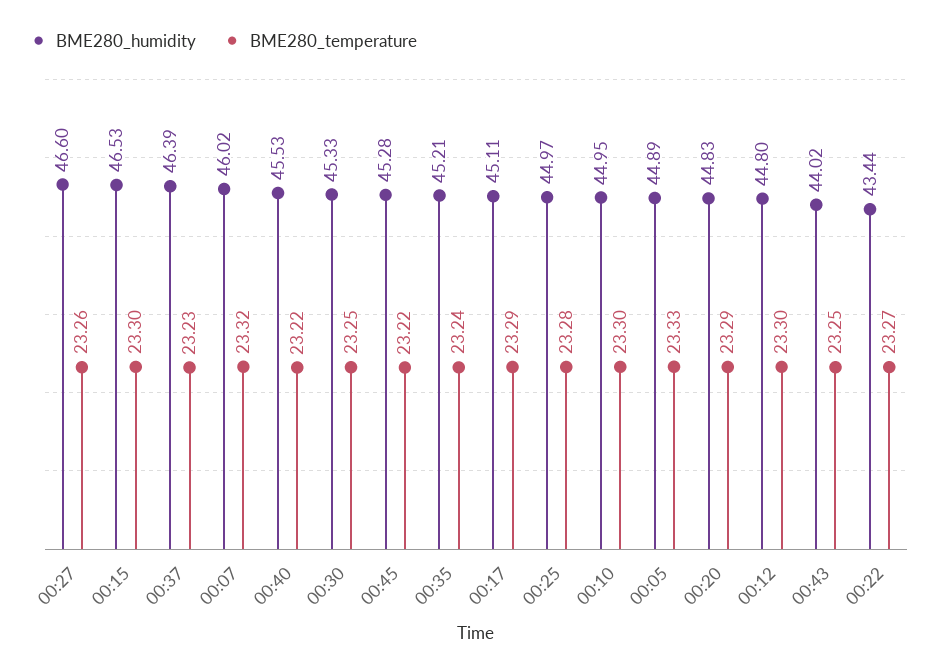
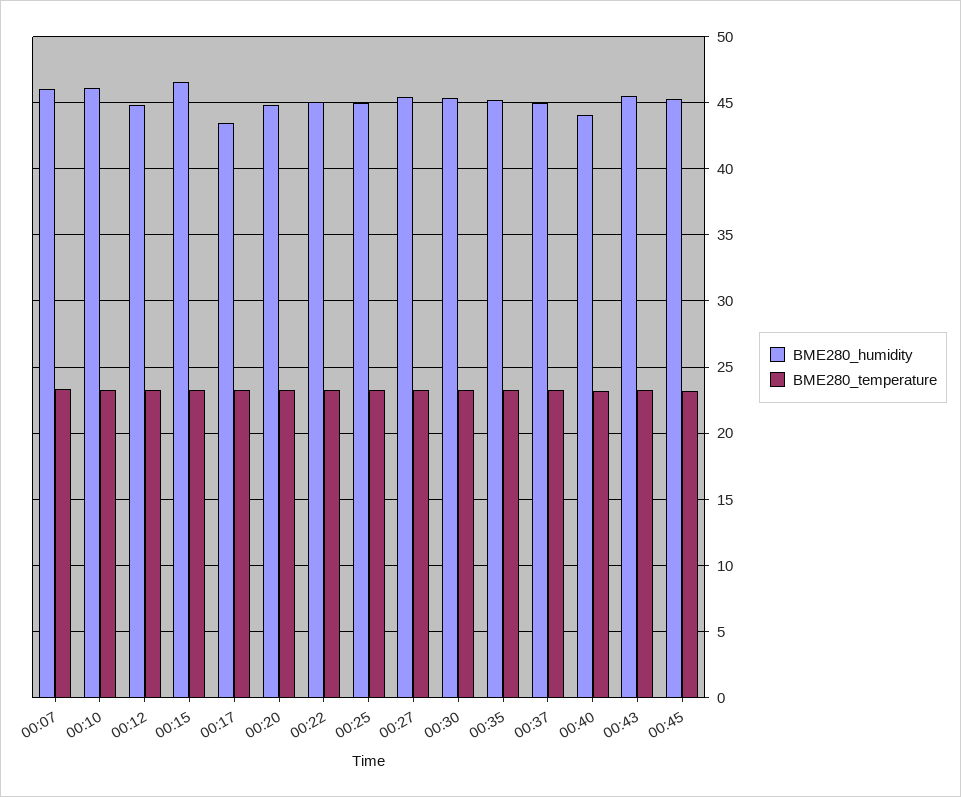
BME280_humidity, 00:27: 46.6 -> 45.5
BME280_humidity, 00:37: 46.39 -> 45
BME280_humidity, 00:40: 45.53 -> 44
BME280_humidity, 00:17: 45.11 -> 43.5
BME280_humidity, 00:10: 44.95 -> 46
BME280_humidity, 00:05: 44.89 -> none
BME280_temperature, 00:05: 23.33 -> none
BME280_humidity, 00:43: 44.02 -> 45.5
BME280_humidity, 00:22: 43.44 -> 45

